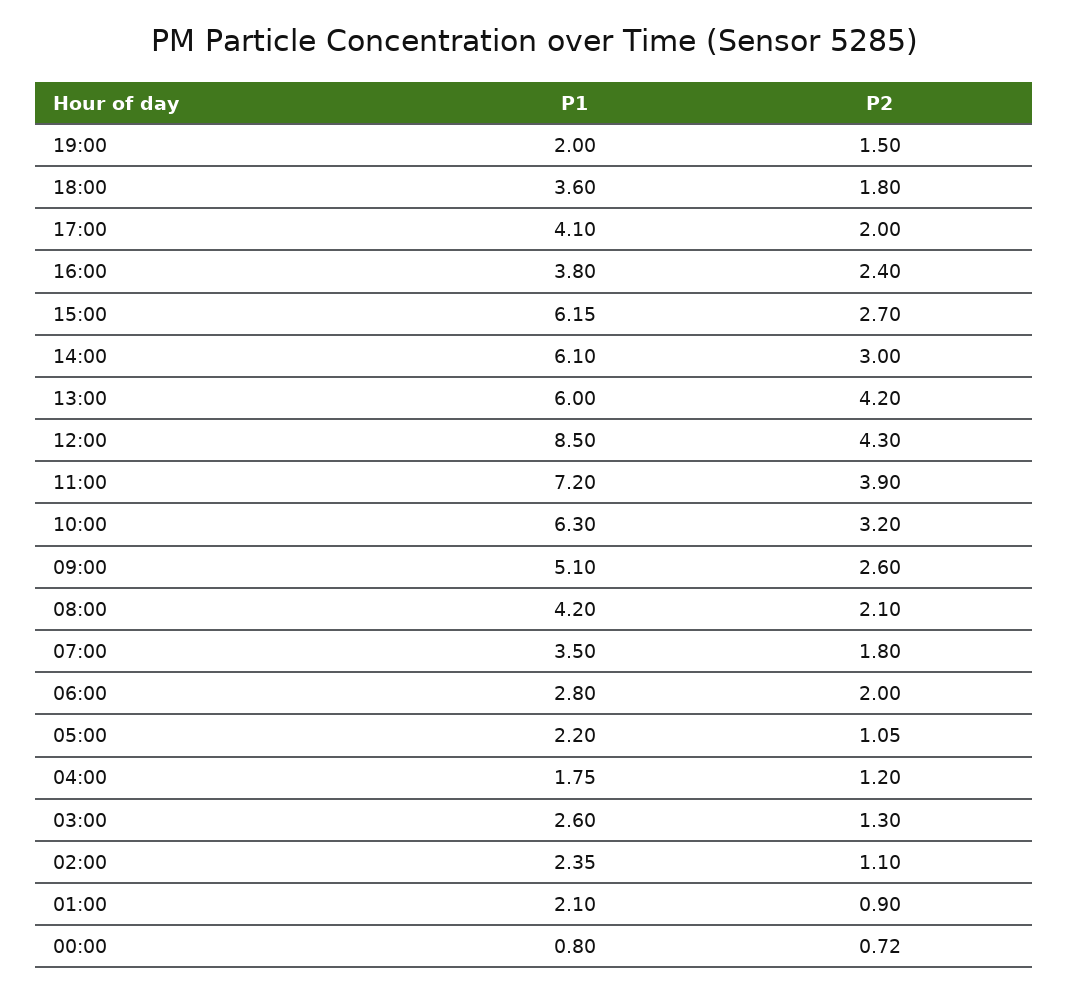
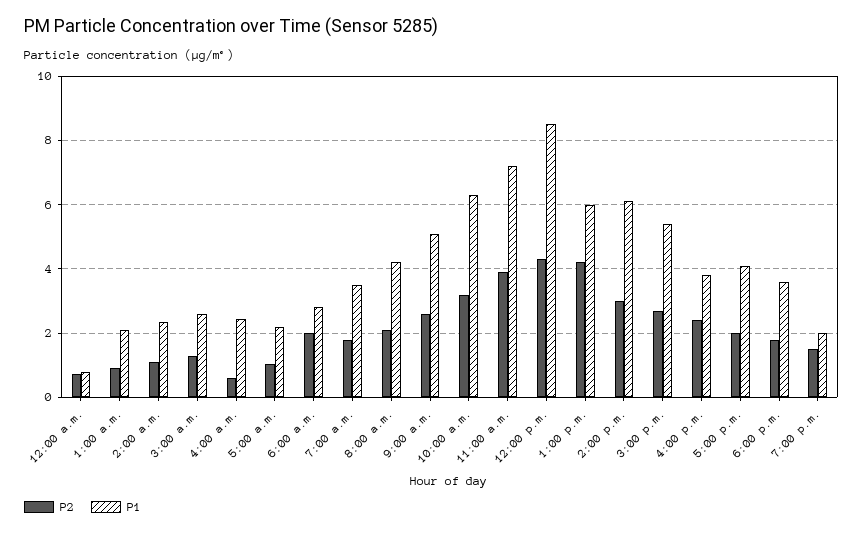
P1, 15:00: 6.15 -> 5.4
P1, 04:00: 1.75 -> 2.4
P2, 04:00: 1.2 -> 0.6

